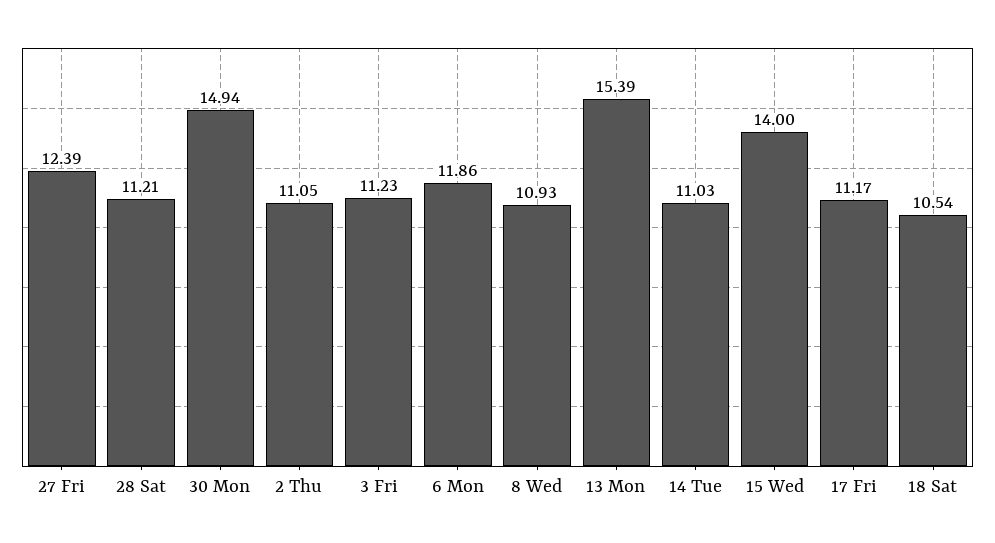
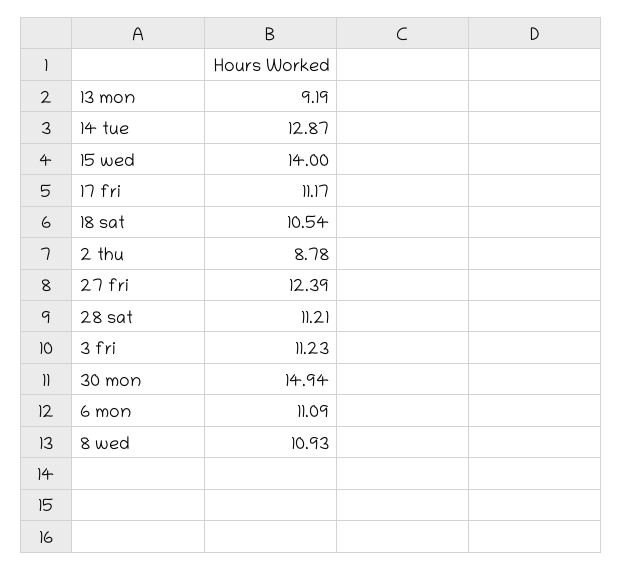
2 Thu: 11.05 -> 8.78
6 Mon: 11.86 -> 11.09
13 Mon: 15.39 -> 9.19
14 Tue: 11.03 -> 12.87

